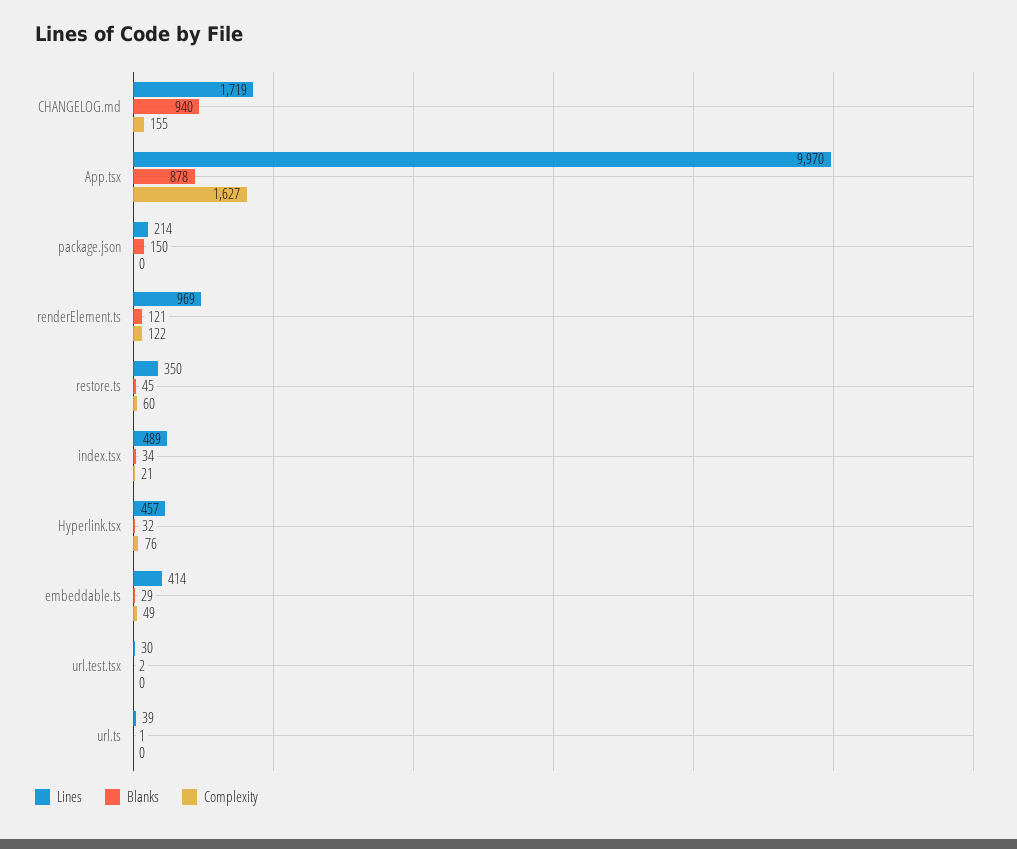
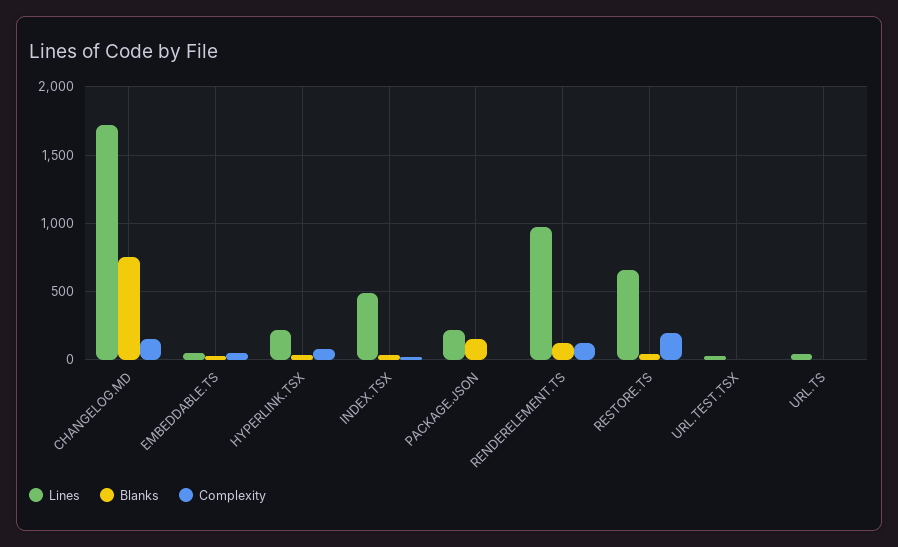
Blanks, CHANGELOG.md: 940 -> 750
Lines, App.tsx: 9970 -> none
Blanks, App.tsx: 878 -> none
Complexity, App.tsx: 1627 -> none
Lines, restore.ts: 350 -> 650
Complexity, restore.ts: 60 -> 200
Lines, Hyperlink.tsx: 457 -> 200
Lines, embeddable.ts: 414 -> 50

